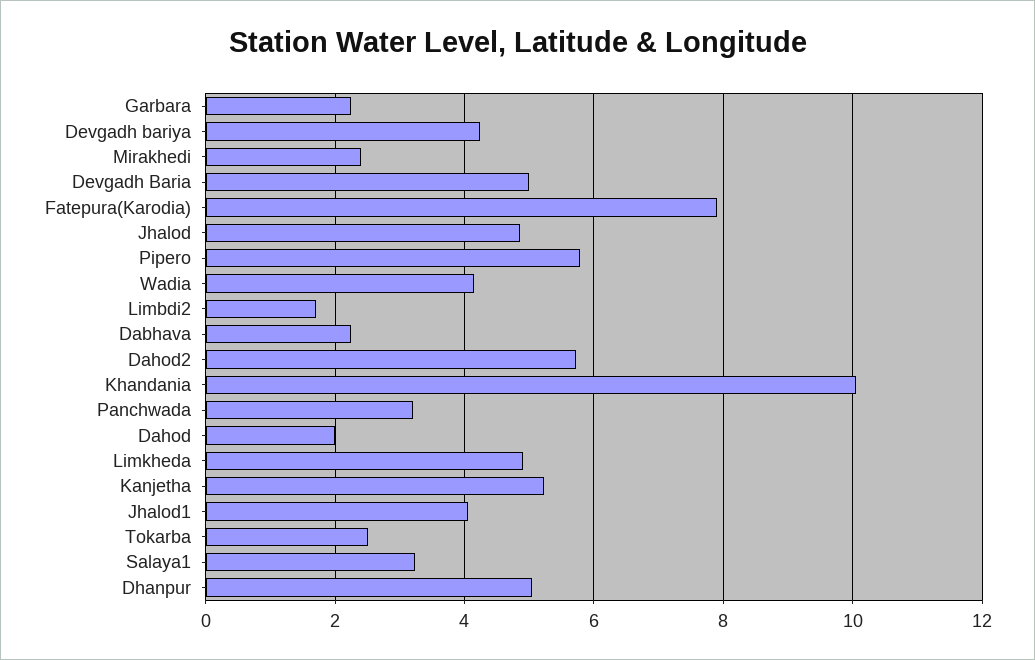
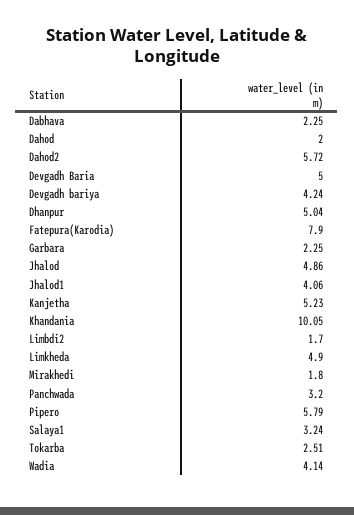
Mirakhedi: 2.4 -> 1.8

